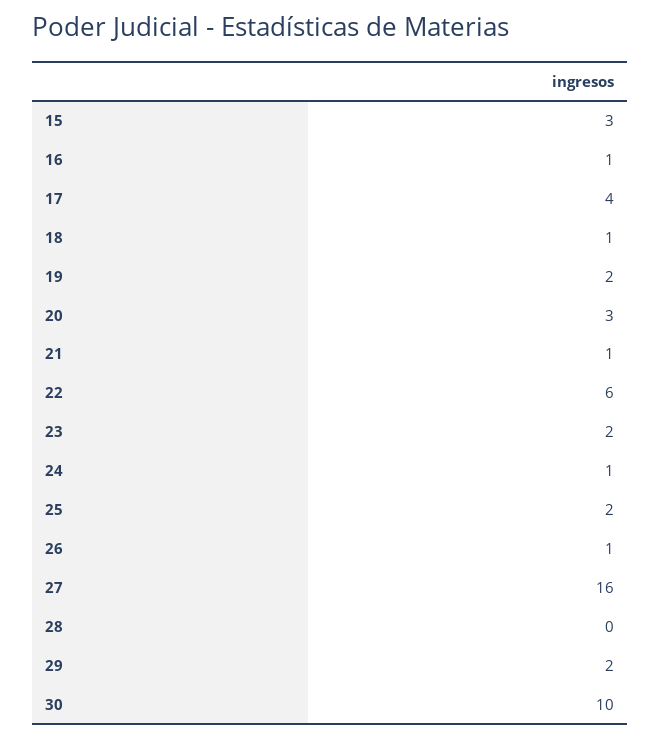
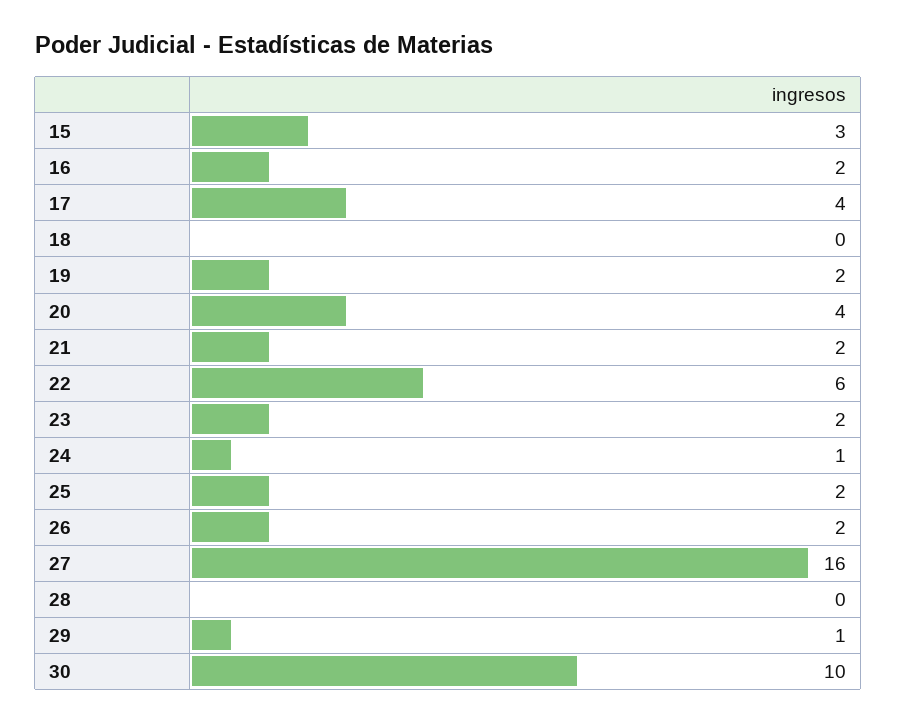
16: 1 -> 2
18: 1 -> 0
20: 3 -> 4
21: 1 -> 2
26: 1 -> 2
29: 2 -> 1

